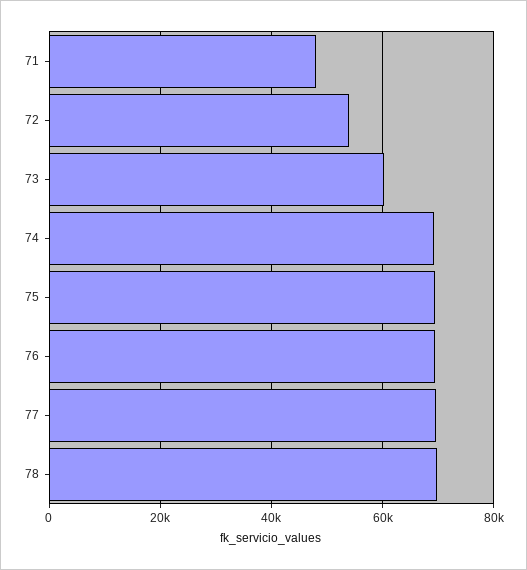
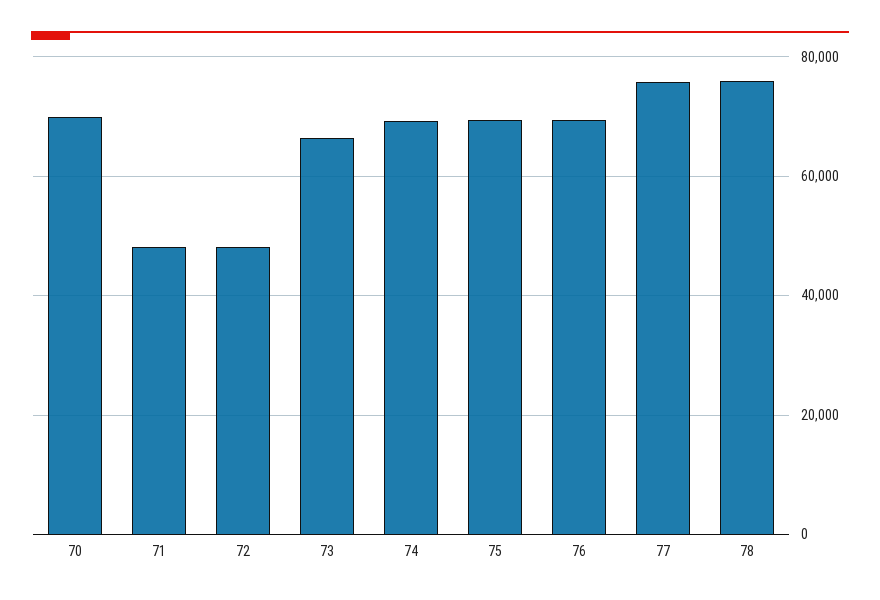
72: 54000 -> 48000
73: 60000 -> 66000
77: 70000 -> 76000
78: 70000 -> 76000
70: none -> 70000

